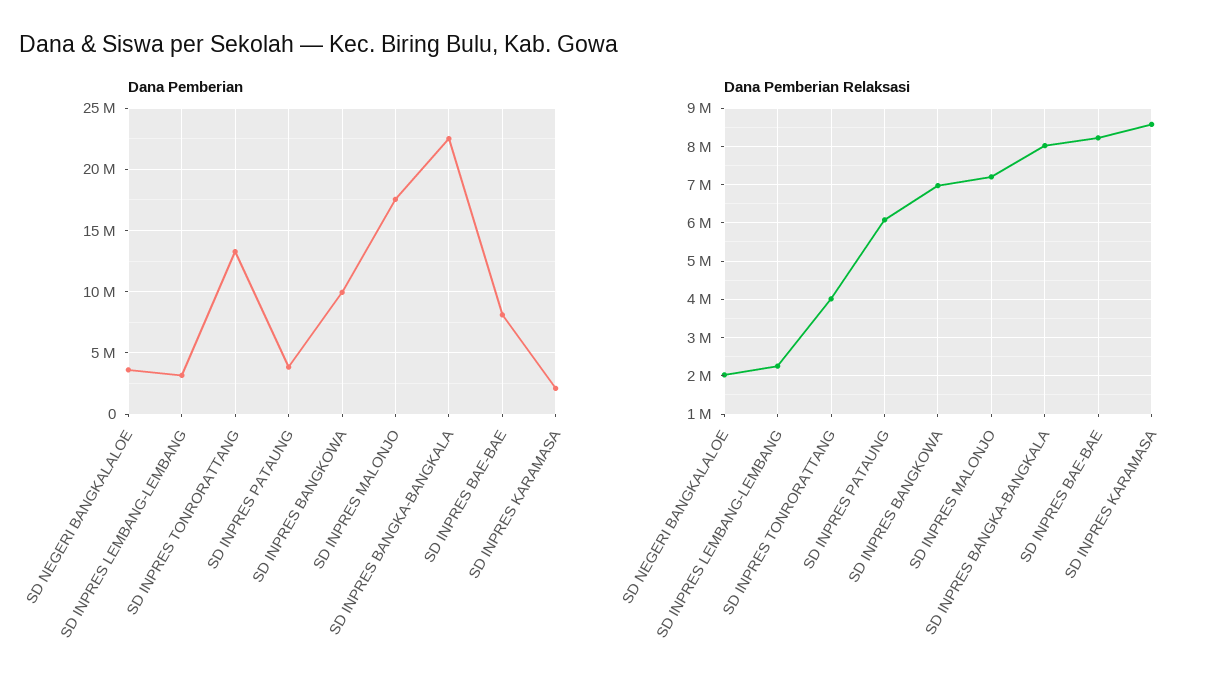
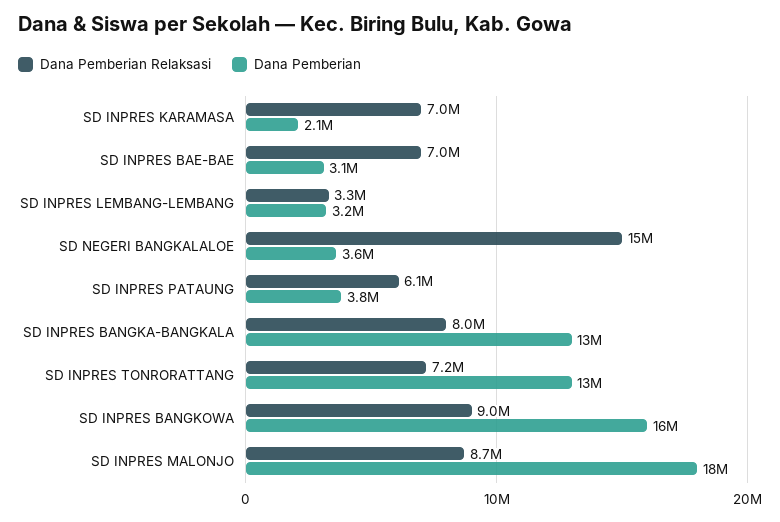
Dana Pemberian, SD INPRES BANGKOWA: 10000000 -> 16000000
Dana Pemberian, SD INPRES BANGKA-BANGKALA: 22500000 -> 13000000
Dana Pemberian, SD INPRES BAE-BAE: 8000000 -> 3100000
Dana Pemberian Relaksasi, SD NEGERI BANGKALALOE: 2000000 -> 15000000
Dana Pemberian Relaksasi, SD INPRES LEMBANG-LEMBANG: 2200000 -> 3300000
Dana Pemberian Relaksasi, SD INPRES TONRORATTANG: 4000000 -> 7200000
Dana Pemberian Relaksasi, SD INPRES BANGKOWA: 7000000 -> 9000000
Dana Pemberian Relaksasi, SD INPRES MALONJO: 7200000 -> 8700000
Dana Pemberian Relaksasi, SD INPRES BAE-BAE: 8200000 -> 7000000
Dana Pemberian Relaksasi, SD INPRES KARAMASA: 8600000 -> 7000000

